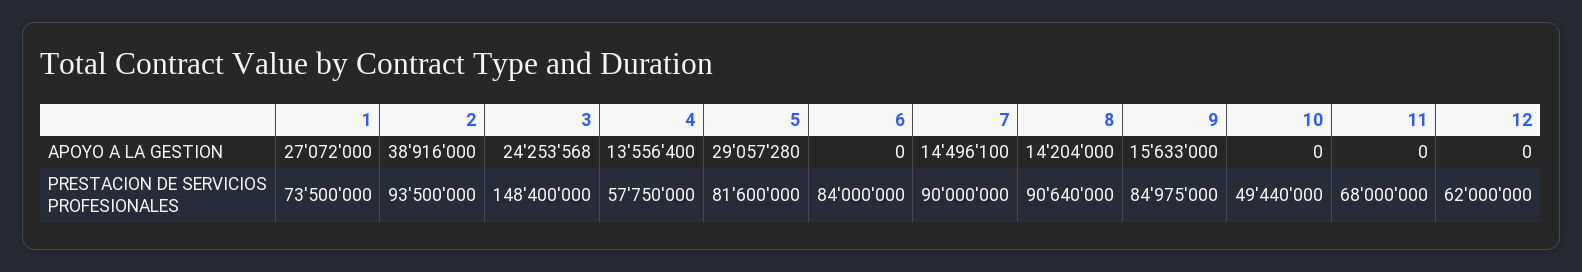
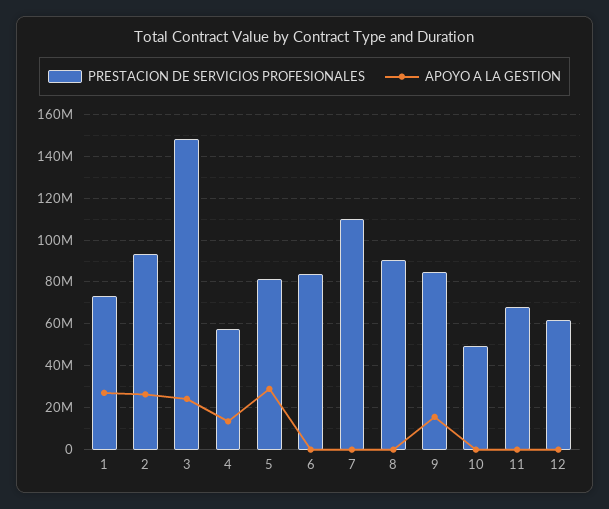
APOYO A LA GESTION, 2: 38916000 -> 25000000
APOYO A LA GESTION, 7: 14496100 -> 0
APOYO A LA GESTION, 8: 14204000 -> 0
PRESTACION DE SERVICIOS PROFESIONALES, 7: 90000000 -> 110000000

